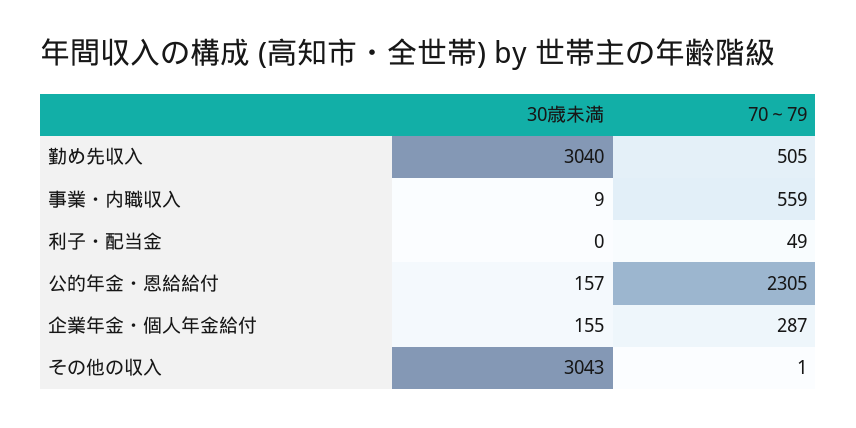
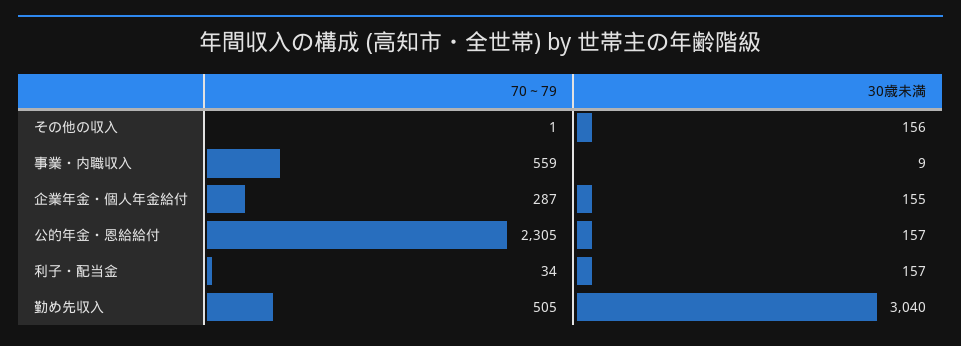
30歳未満, 利子・配当金: 0 -> 157
70～79, 利子・配当金: 49 -> 34
30歳未満, その他の収入: 3043 -> 156

